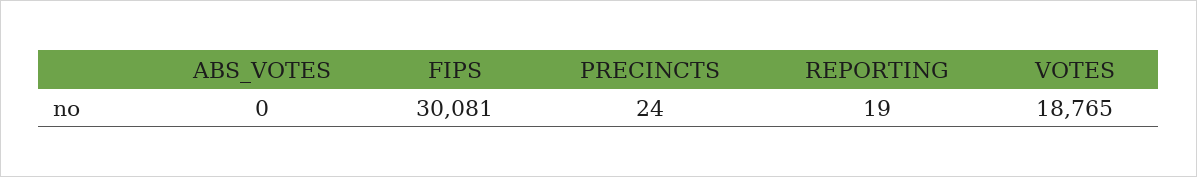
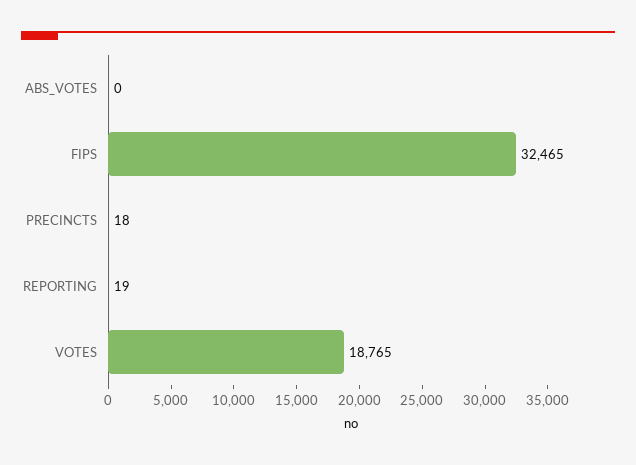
FIPS: 30081 -> 32465
PRECINCTS: 24 -> 18

